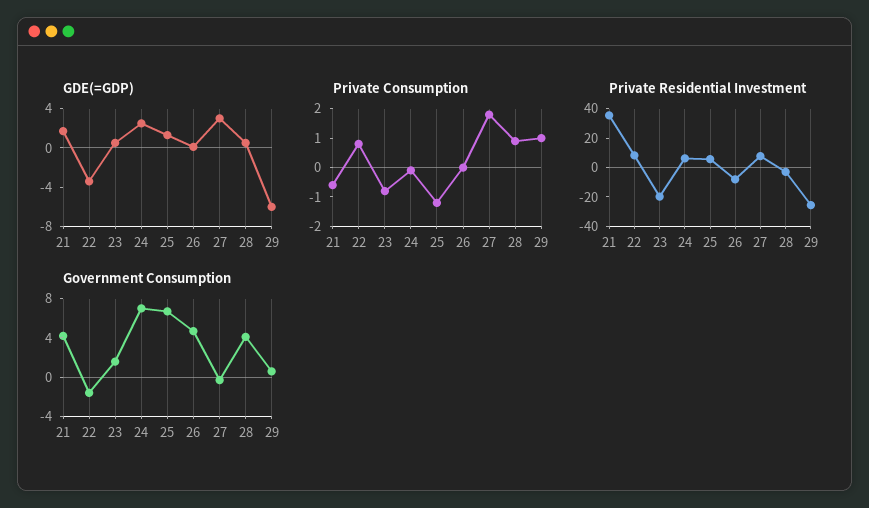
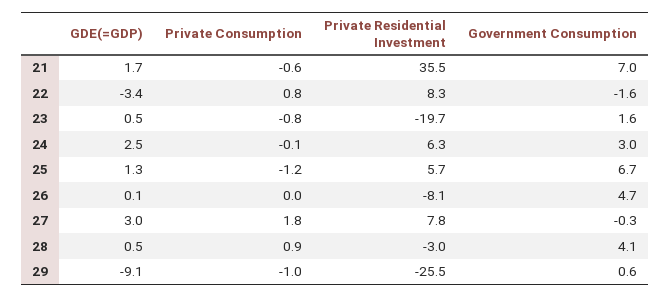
GDE(=GDP), 29: -6 -> -9.1
Private Consumption, 29: 1 -> -1
Government Consumption, 21: 4 -> 7
Government Consumption, 24: 7 -> 3

